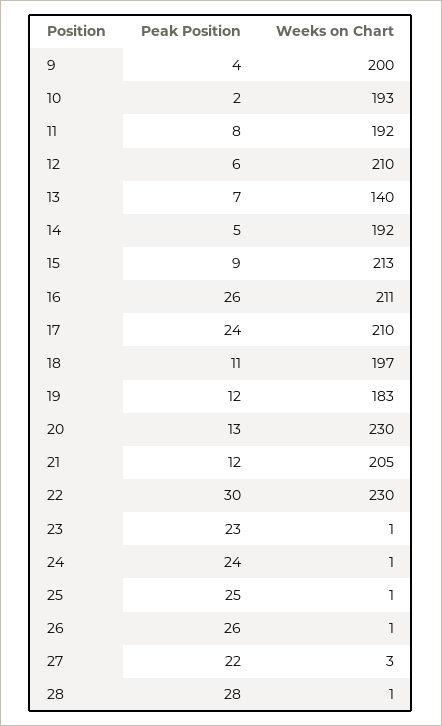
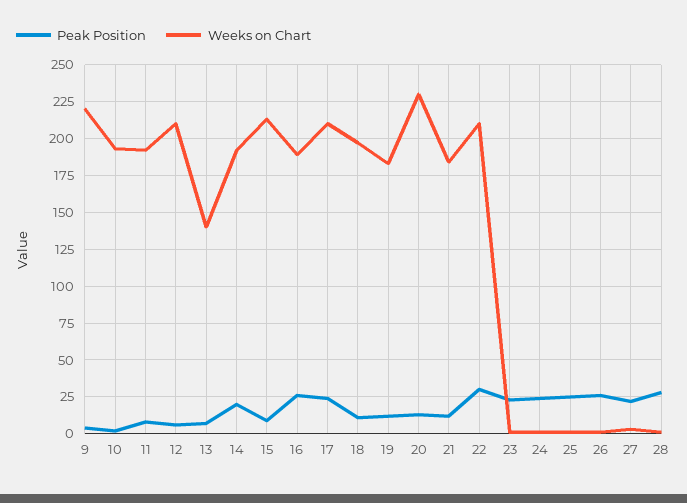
Weeks on Chart, 9: 200 -> 220
Peak Position, 14: 5 -> 20
Weeks on Chart, 16: 211 -> 190
Weeks on Chart, 21: 205 -> 185
Weeks on Chart, 22: 230 -> 210

